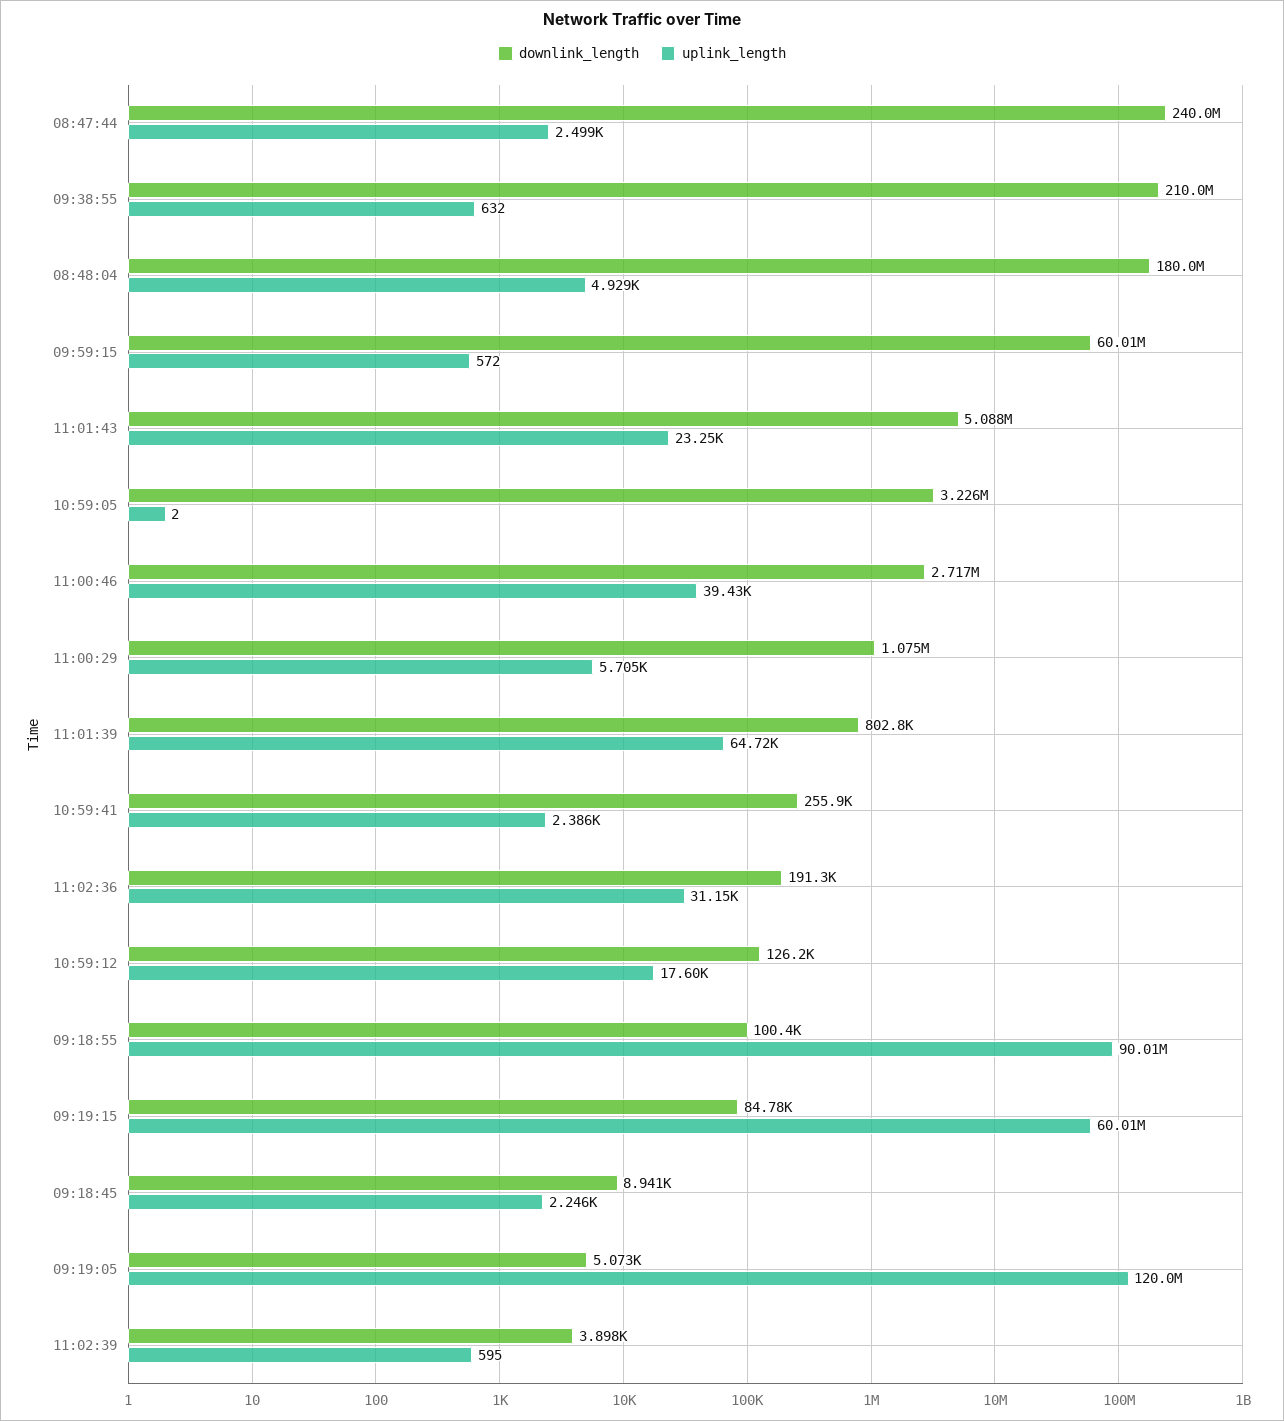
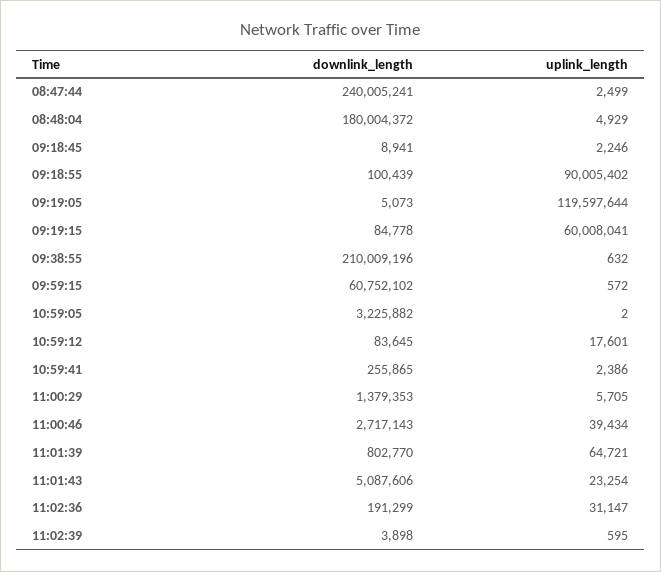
downlink_length, 09:59:15: 60010000 -> 60752102
downlink_length, 11:00:29: 1075000 -> 1379353
downlink_length, 10:59:12: 126200 -> 83645
uplink_length, 09:19:05: 120000000 -> 119597644

